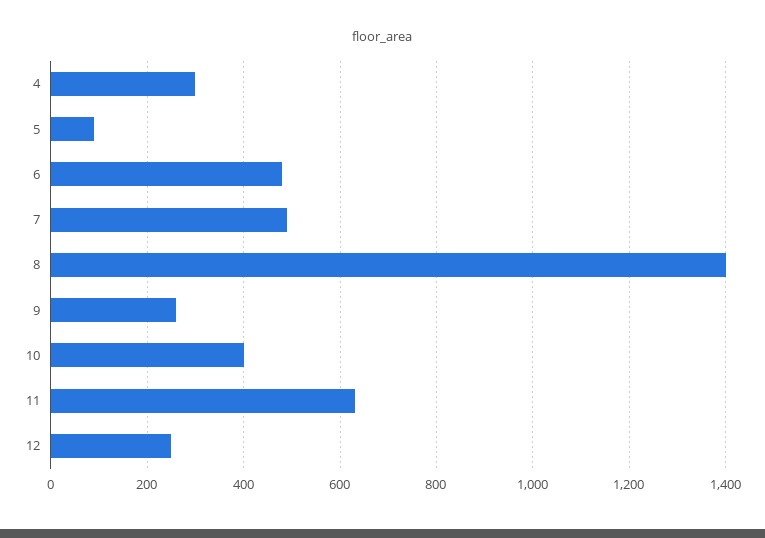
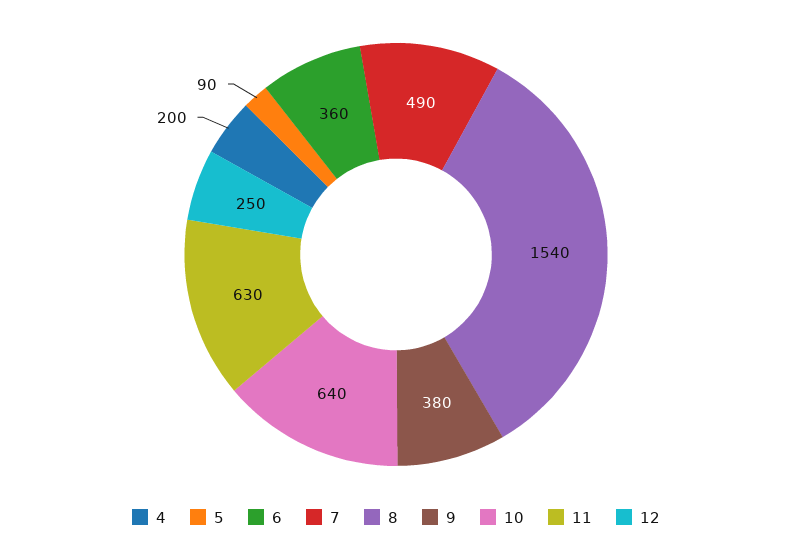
4: 300 -> 200
6: 480 -> 360
8: 1400 -> 1540
9: 260 -> 380
10: 400 -> 640

